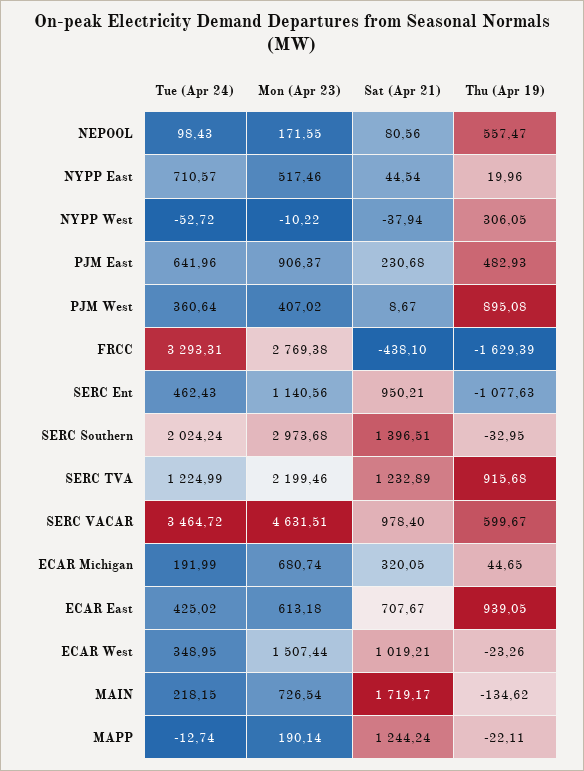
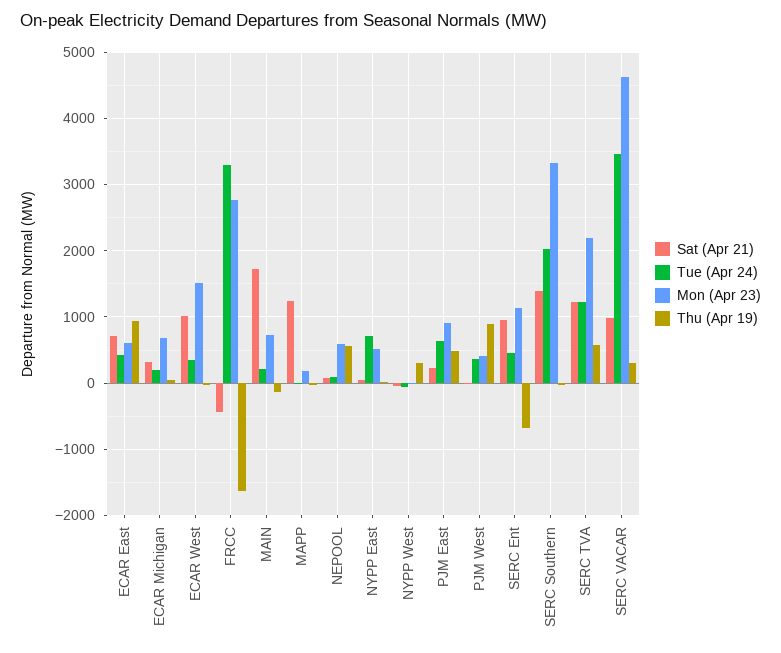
Mon (Apr 23), NEPOOL: 171.55 -> 600
Thu (Apr 19), SERC Ent: -1077.63 -> -700
Mon (Apr 23), SERC Southern: 2973.68 -> 3300
Thu (Apr 19), SERC TVA: 915.68 -> 600
Thu (Apr 19), SERC VACAR: 599.67 -> 300

